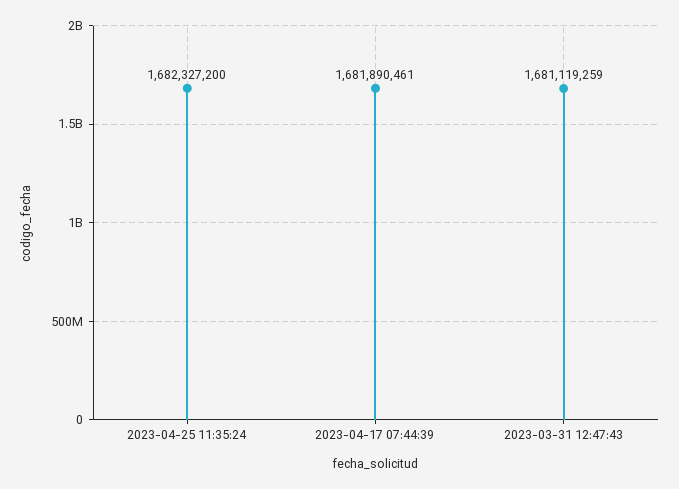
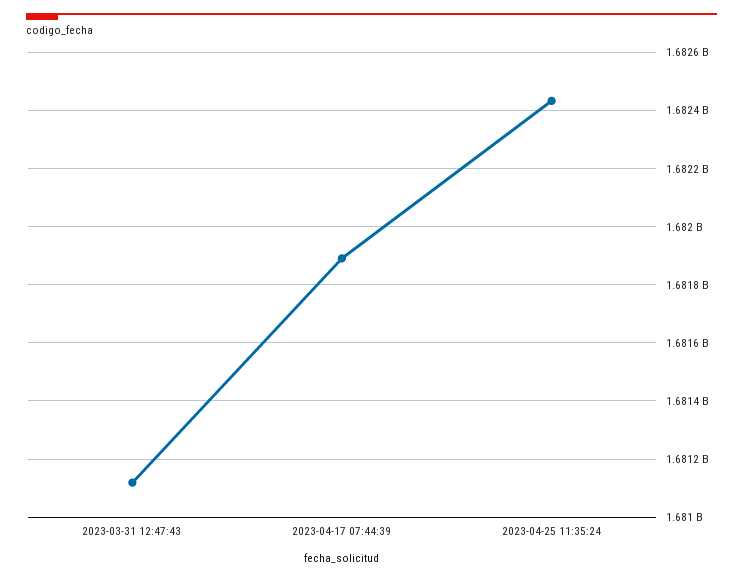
2023-04-25 11:35:24: 1682327200 -> 1682425000

